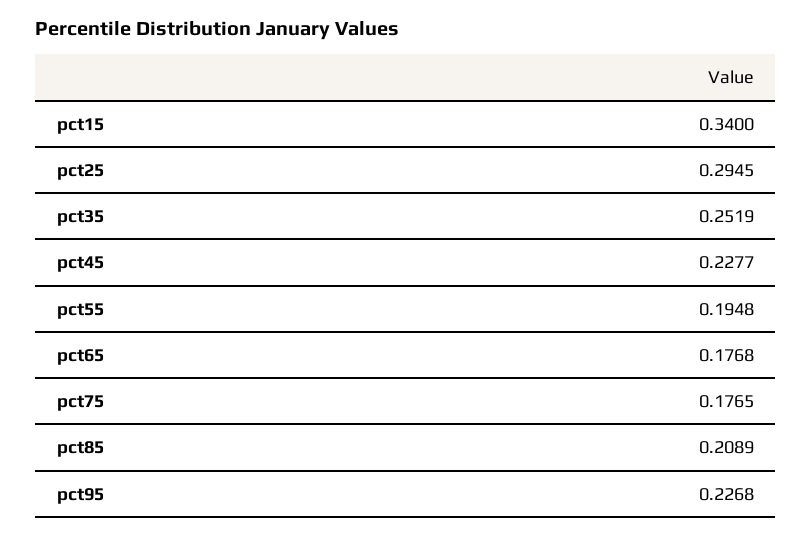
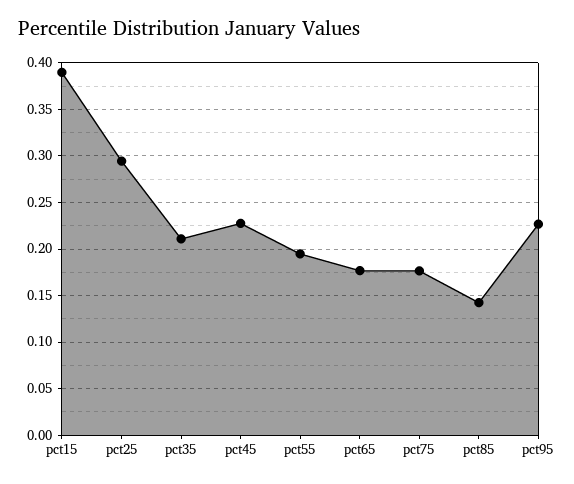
pct15: 0.34 -> 0.39
pct35: 0.2519 -> 0.21
pct85: 0.2089 -> 0.14

